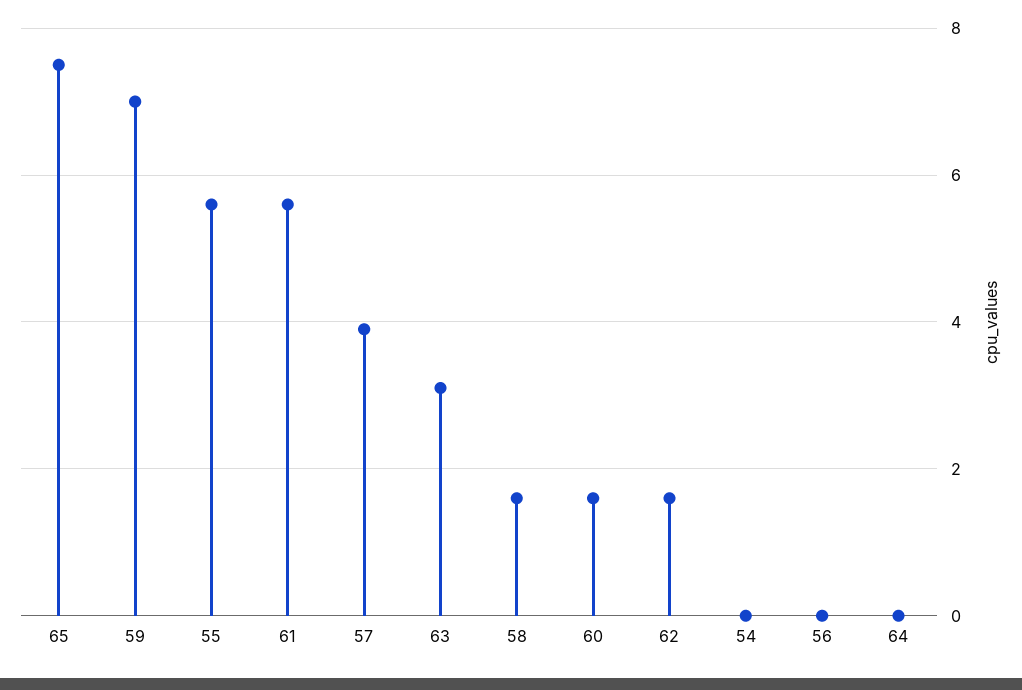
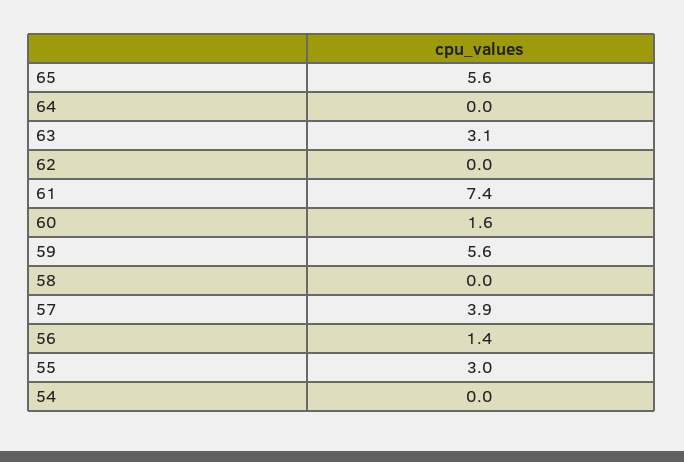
65: 7.5 -> 5.6
59: 7 -> 5.6
55: 5.5 -> 3
61: 5.5 -> 7.4
58: 1.5 -> 0
62: 1.5 -> 0
56: 0 -> 1.4

